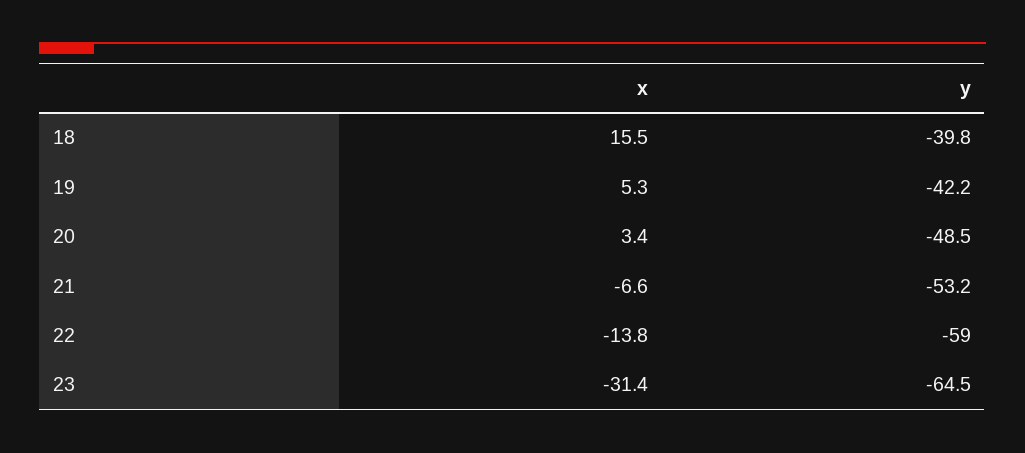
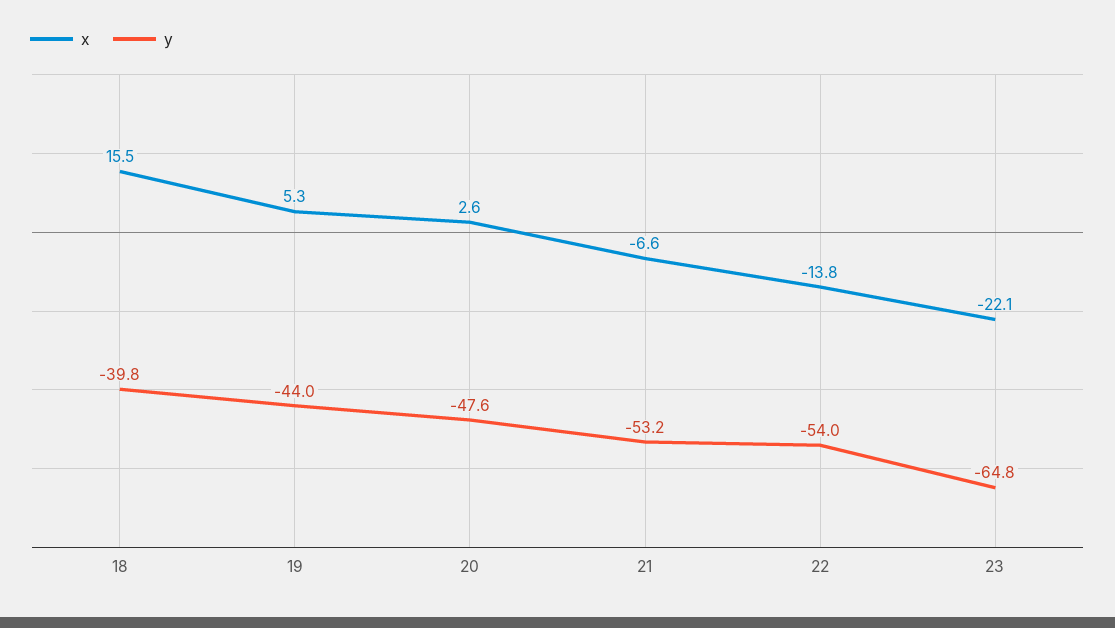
y, 19: -42.2 -> -44
x, 20: 3.4 -> 2.6
y, 20: -48.5 -> -47.6
y, 22: -59 -> -54
x, 23: -31.4 -> -22.1
y, 23: -64.5 -> -64.8

